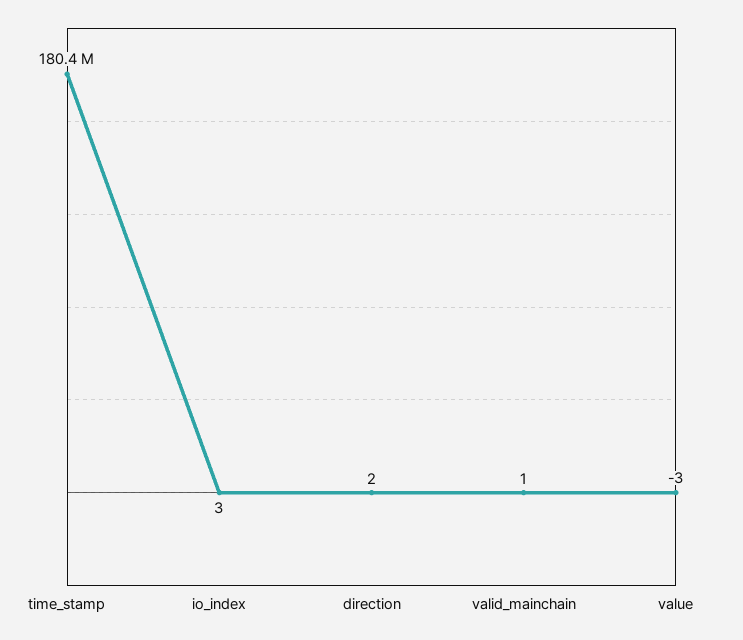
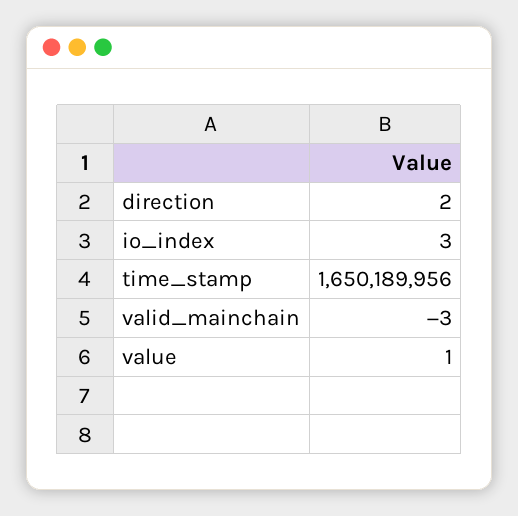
time_stamp: 180400000 -> 1650189956
valid_mainchain: 1 -> -3
value: -3 -> 1

